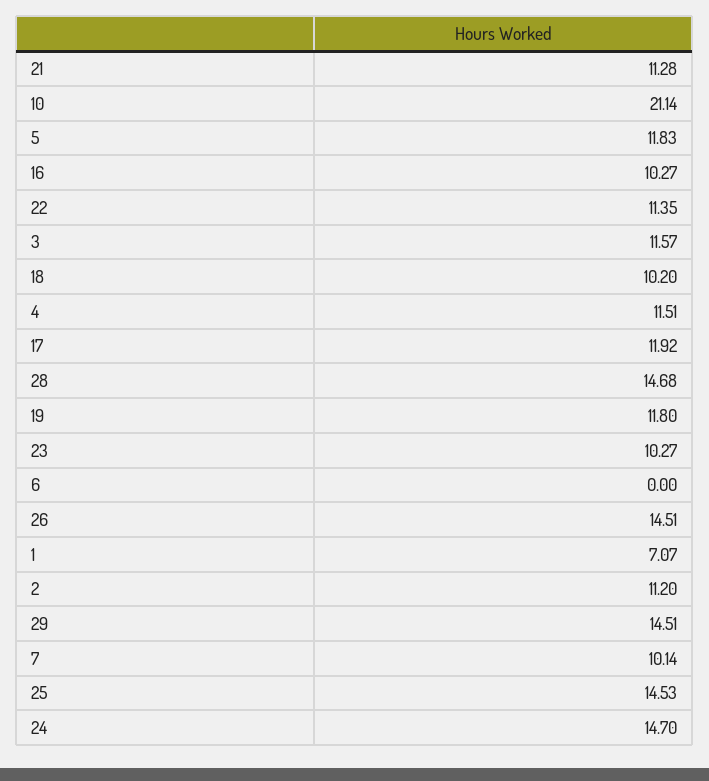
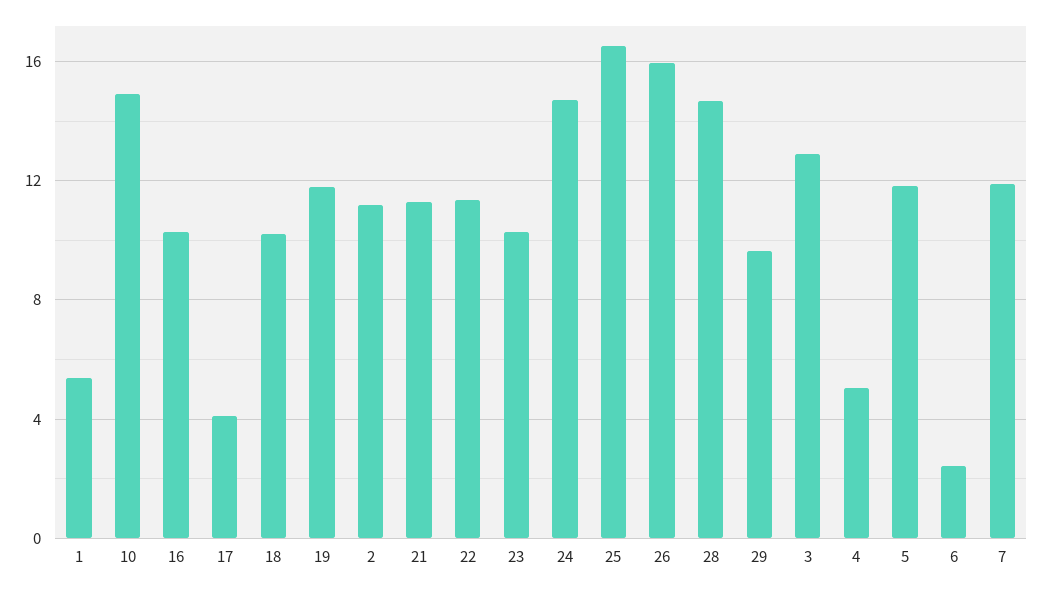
10: 21.14 -> 15
3: 11.57 -> 13
4: 11.51 -> 5
17: 11.92 -> 4
6: 0 -> 2.5
26: 14.51 -> 16
1: 7.07 -> 5.5
29: 14.51 -> 9.5
7: 10.14 -> 12
25: 14.53 -> 16.5

